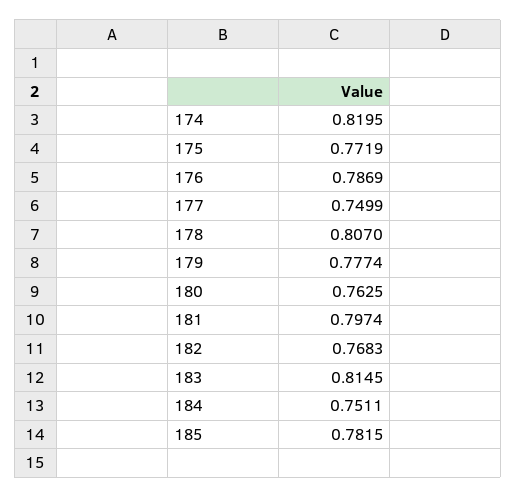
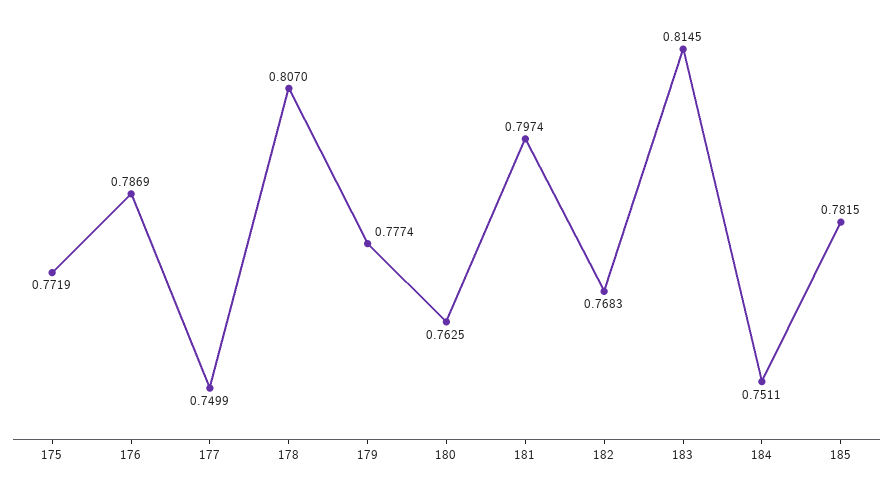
174: 0.8195 -> none

